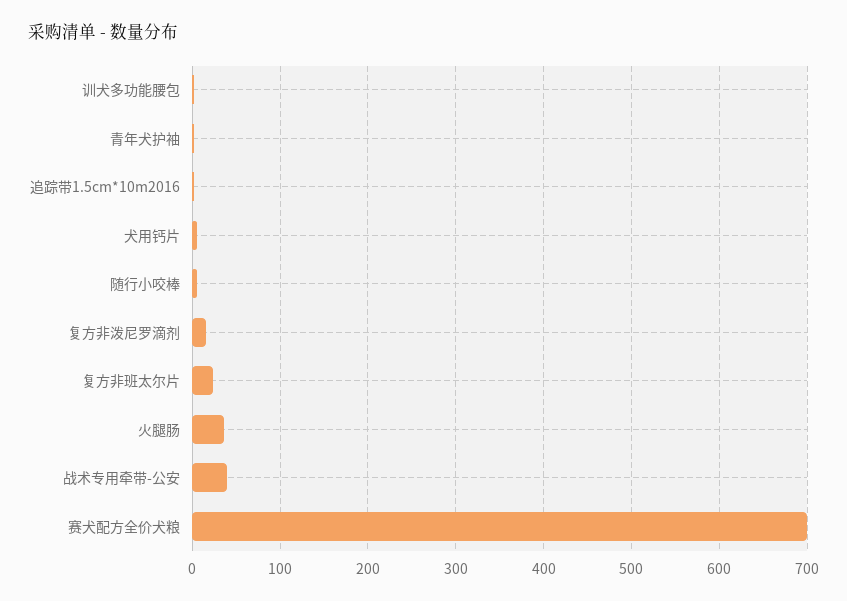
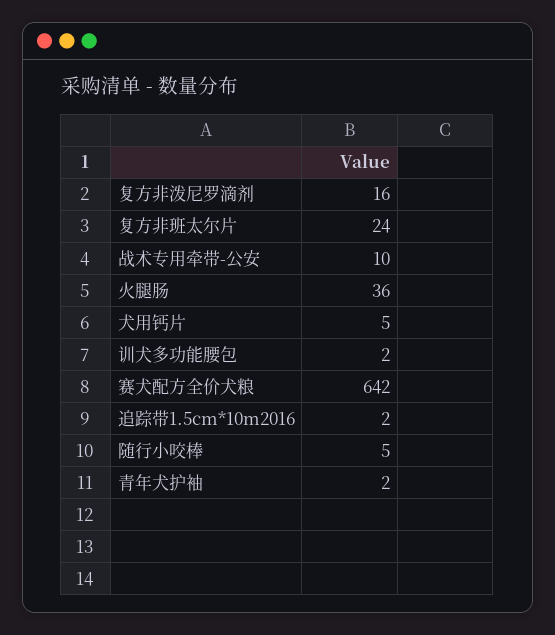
战术专用牵带-公安: 40 -> 10
赛犬配方全价犬粮: 700 -> 642

